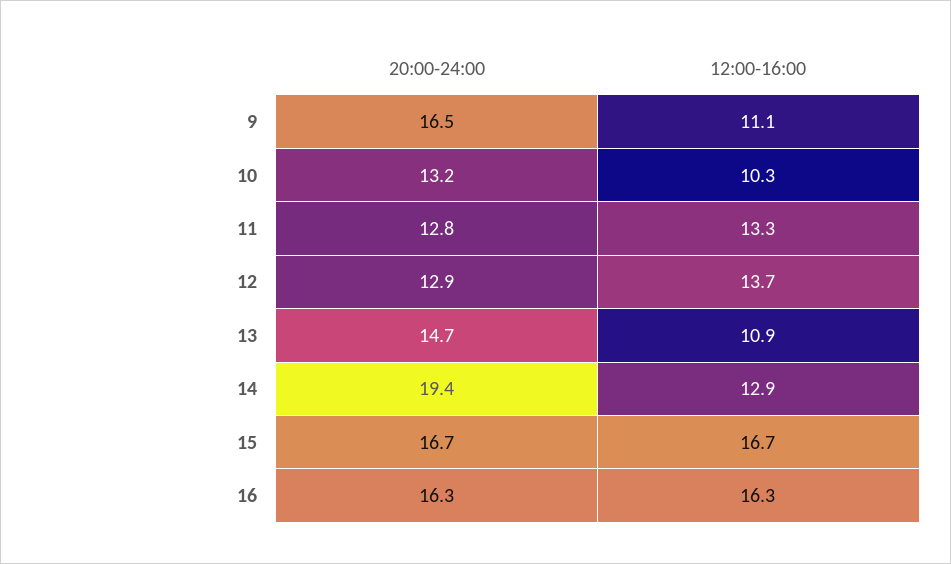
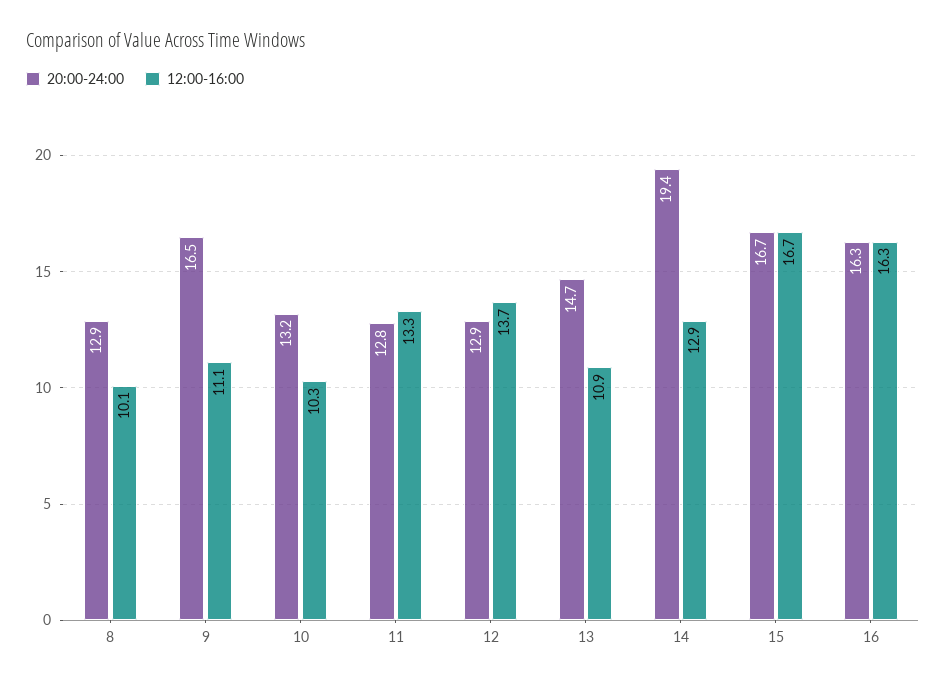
20:00-24:00, 8: none -> 12.9
12:00-16:00, 8: none -> 10.1

